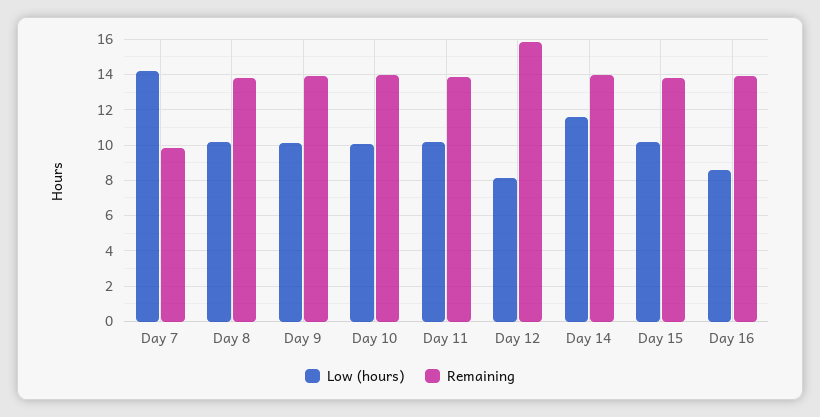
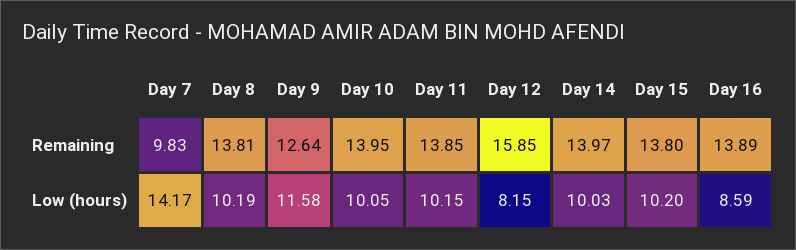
Low (hours), Day 9: 10 -> 11.58
Remaining, Day 9: 14 -> 12.64
Low (hours), Day 14: 11.5 -> 10.03

